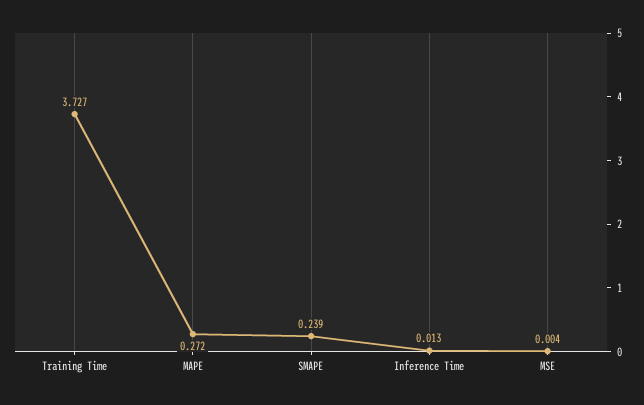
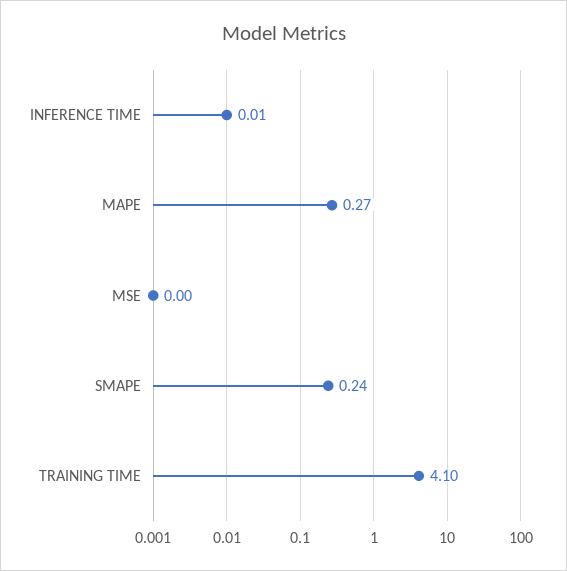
Training Time: 3.727 -> 4.1

